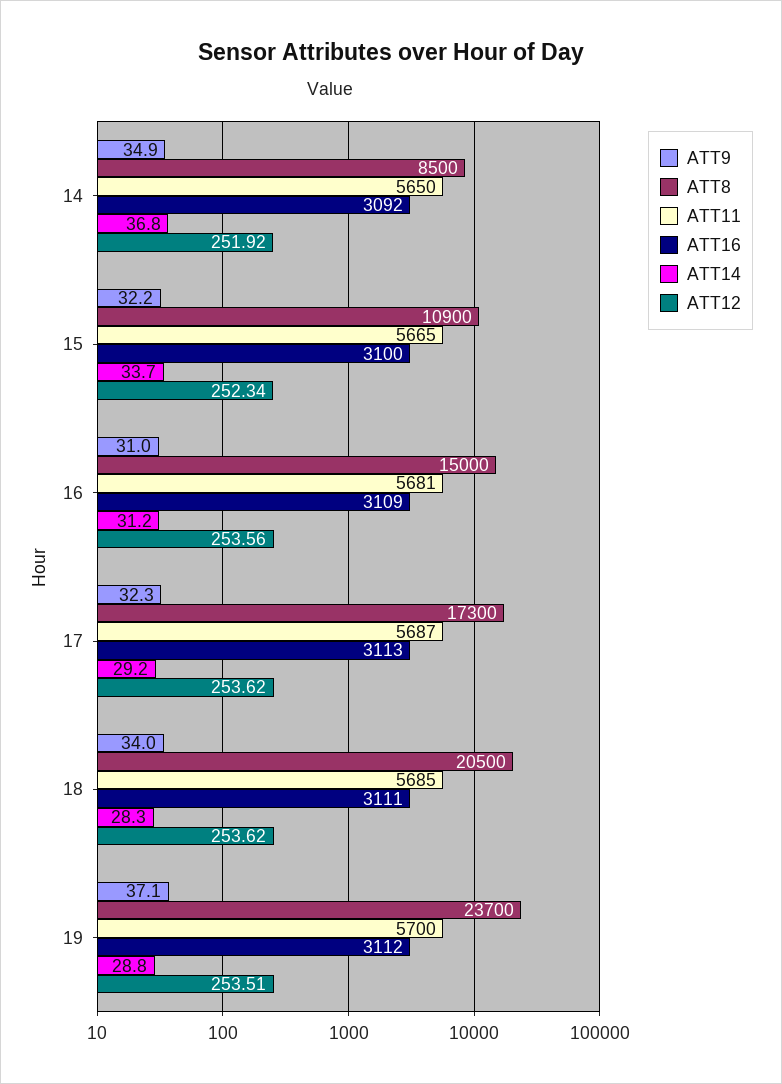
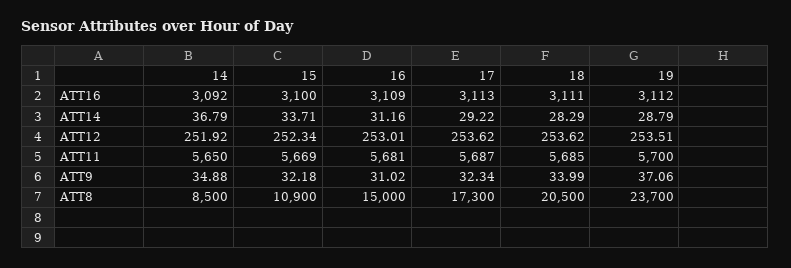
ATT11, 15: 5665 -> 5669
ATT12, 16: 253.56 -> 253.01

